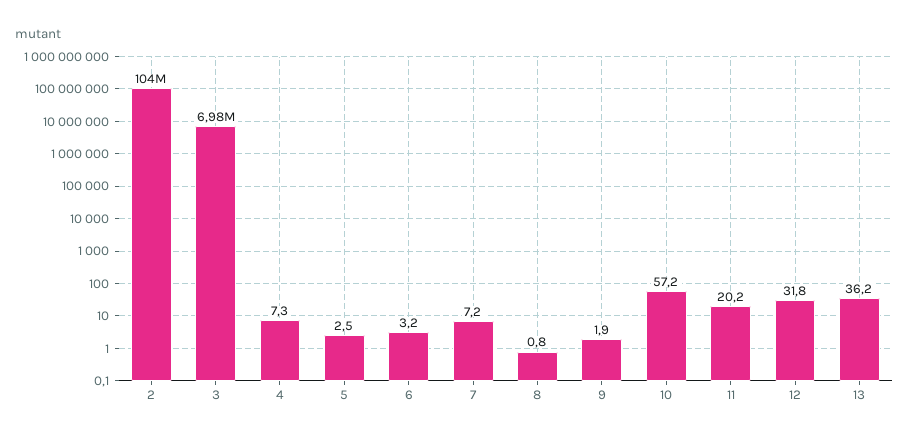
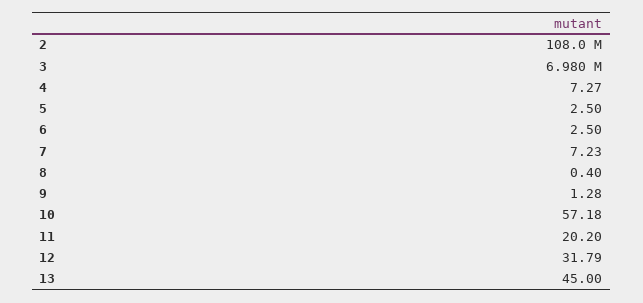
2: 104000000 -> 108000000
6: 3.2 -> 2.5
8: 0.8 -> 0.4
9: 1.9 -> 1.28
13: 36.2 -> 45

